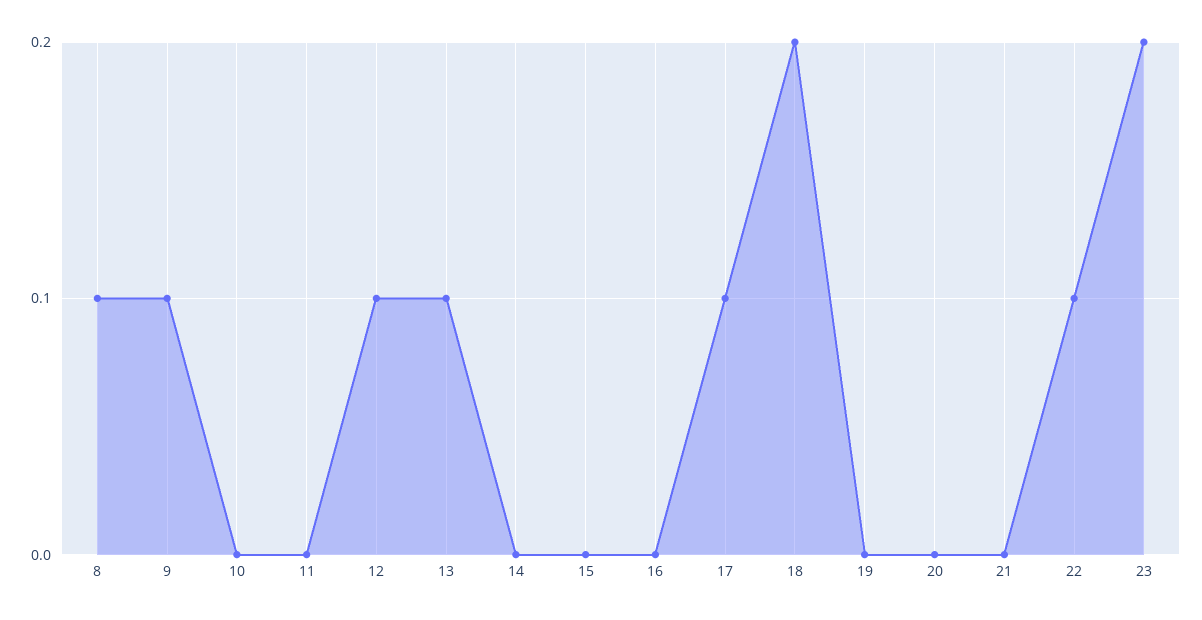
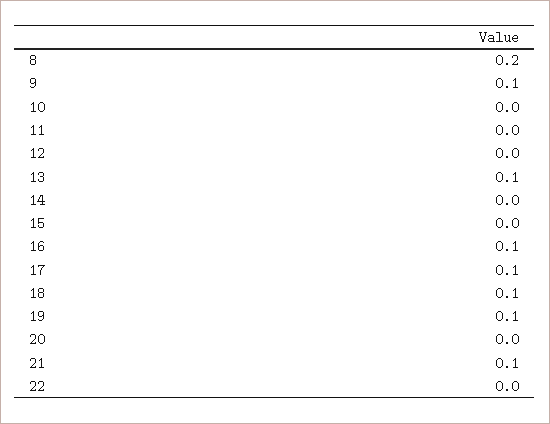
8: 0.1 -> 0.2
12: 0.1 -> 0
16: 0 -> 0.1
18: 0.2 -> 0.1
19: 0 -> 0.1
21: 0 -> 0.1
22: 0.1 -> 0
23: 0.2 -> none

